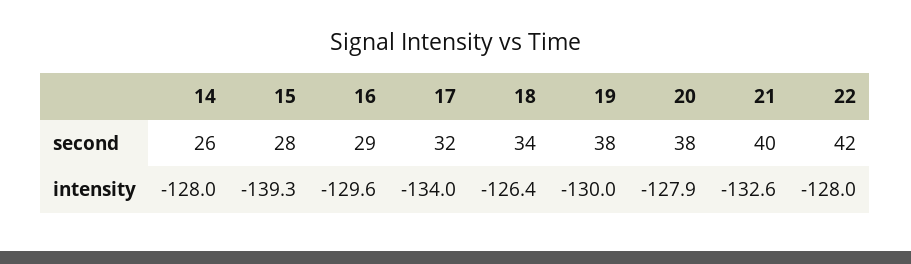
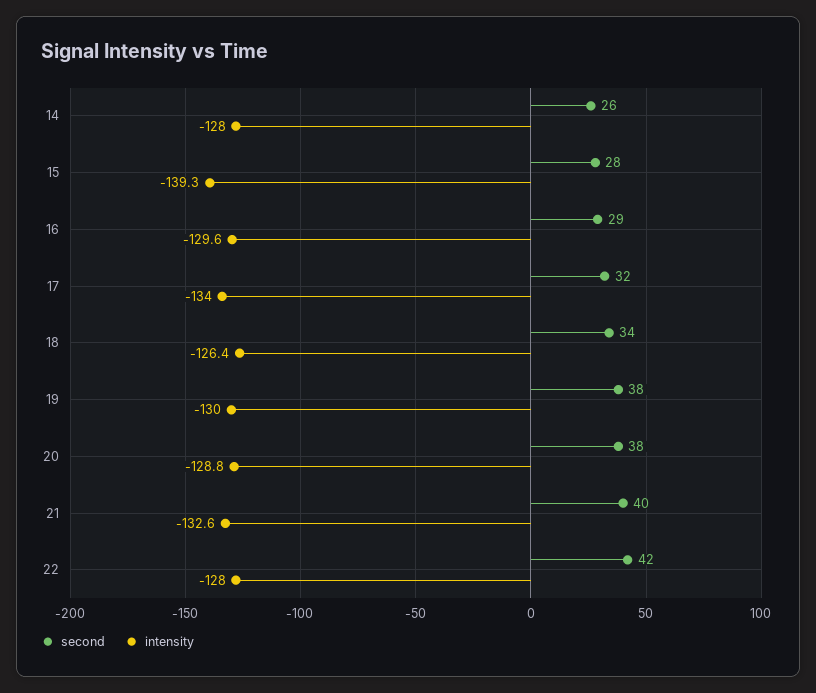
intensity, 20: -127.9 -> -128.8

